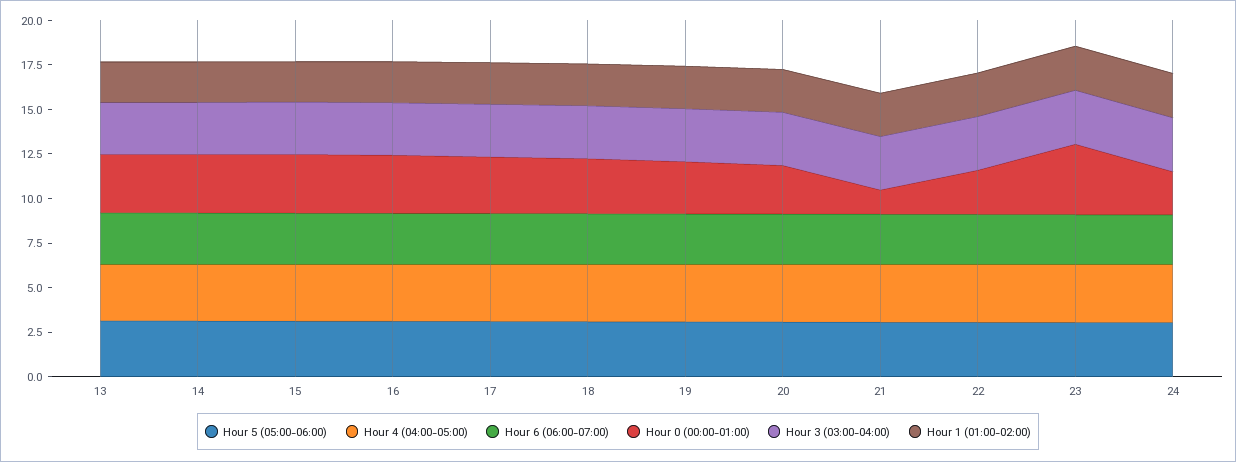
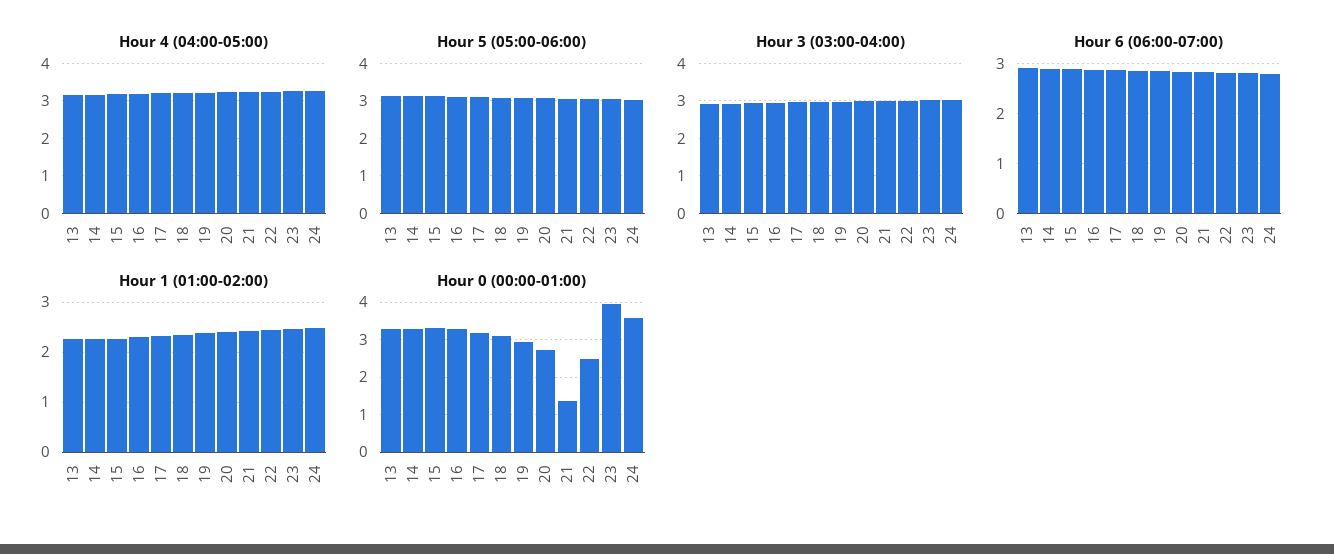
Hour 0 (00:00-01:00), 24: 2.5 -> 3.6

